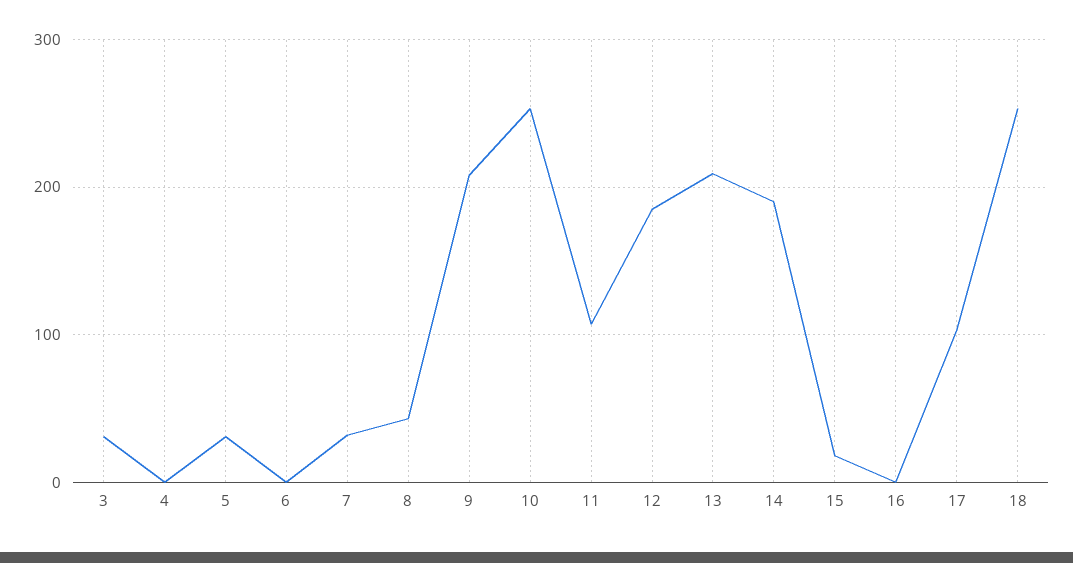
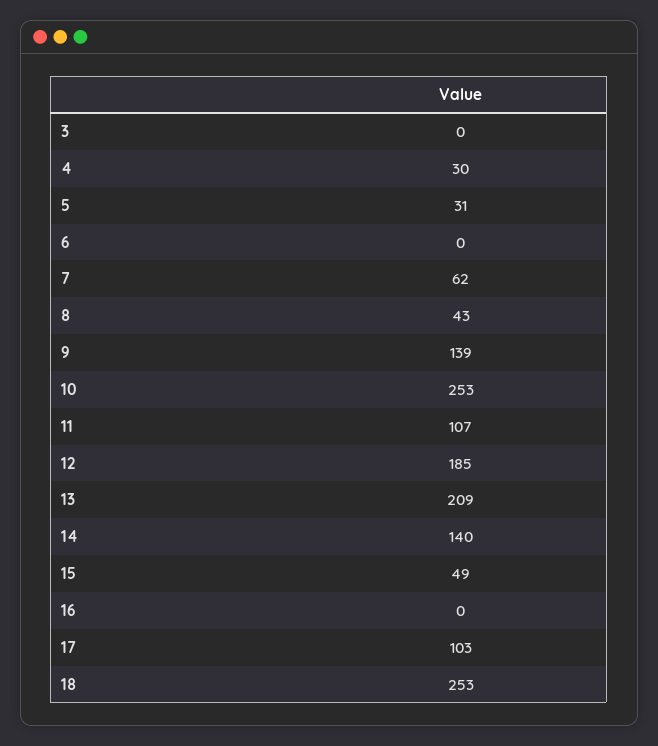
3: 30 -> 0
4: 0 -> 30
7: 30 -> 62
9: 210 -> 139
14: 190 -> 140
15: 20 -> 49

